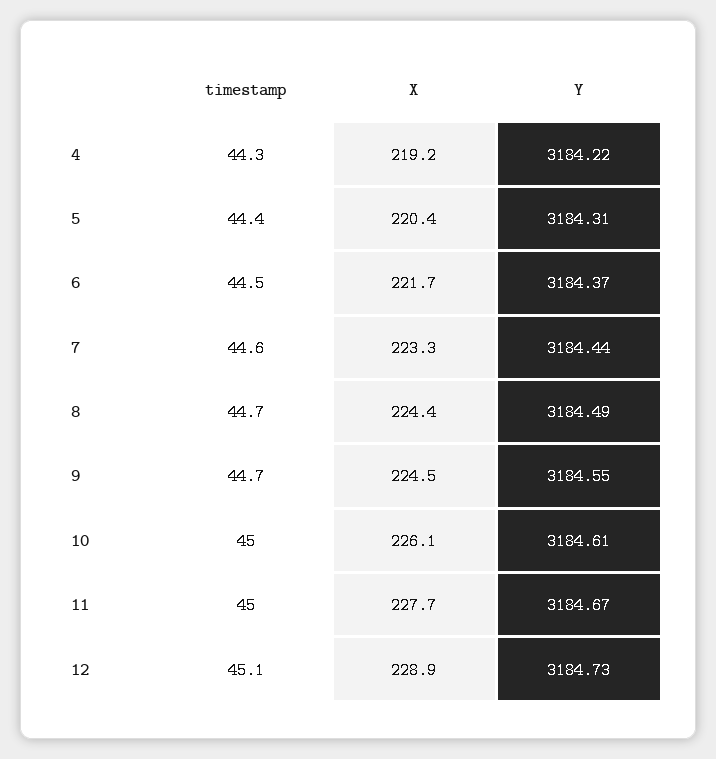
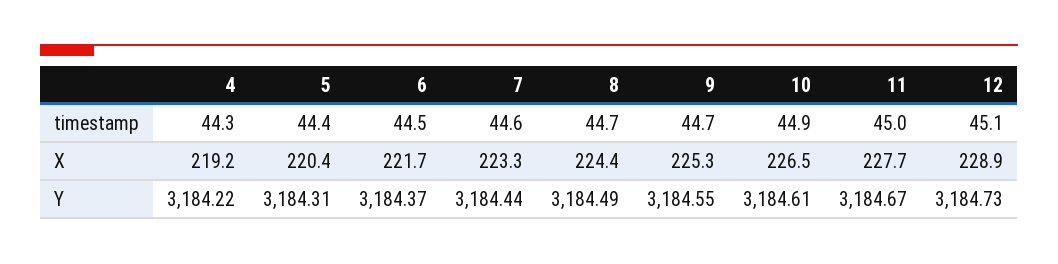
X, 9: 224.5 -> 225.3
timestamp, 10: 45 -> 44.9
X, 10: 226.1 -> 226.5

